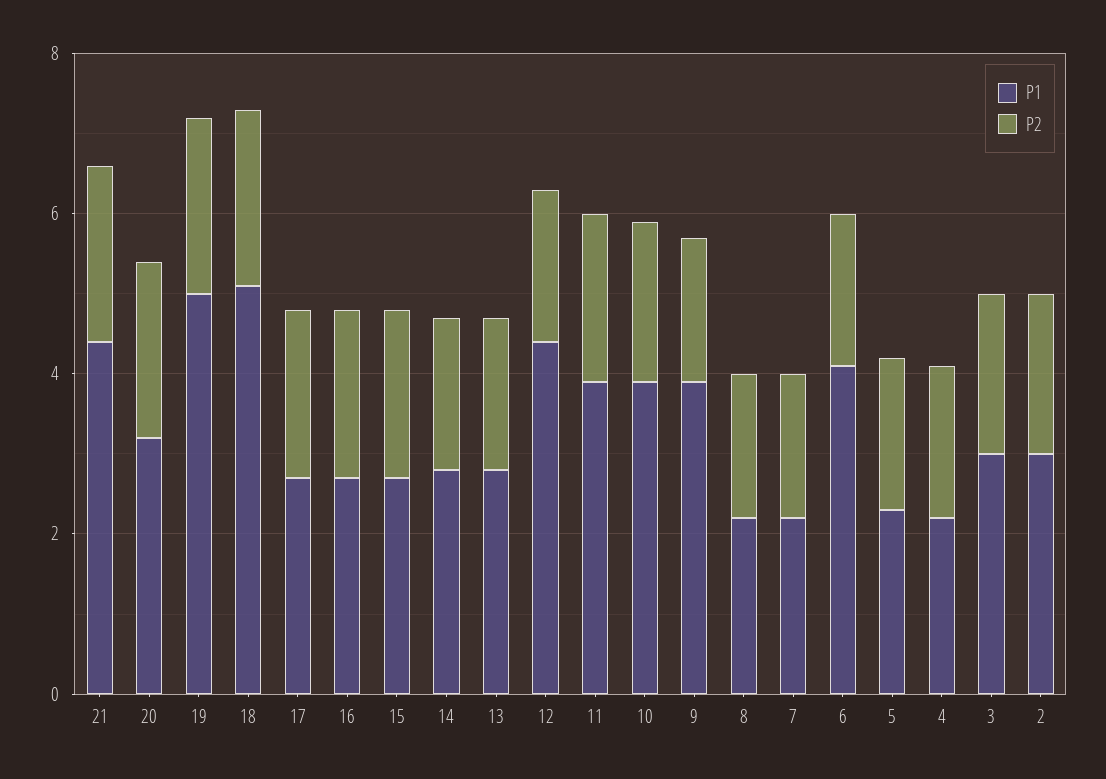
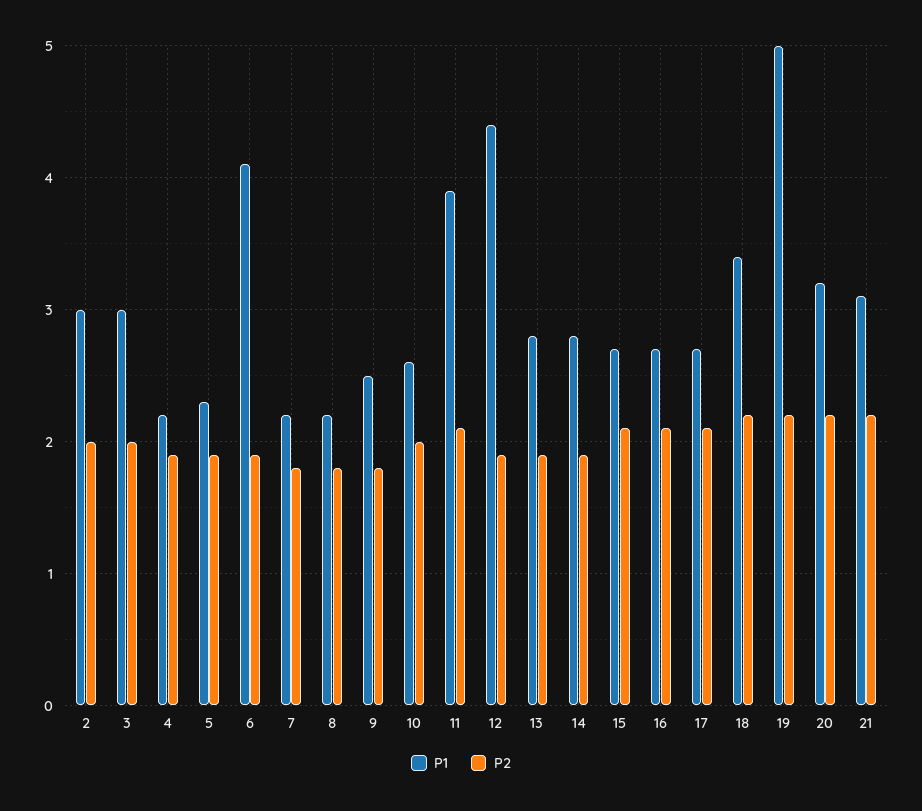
P1, 21: 4.5 -> 3.1
P1, 18: 5 -> 3.4
P1, 10: 4 -> 2.6
P1, 9: 4 -> 2.5

